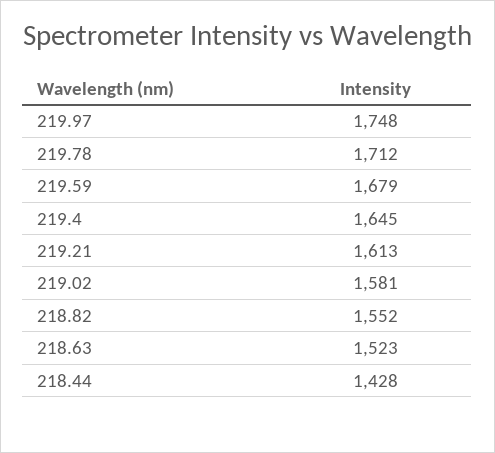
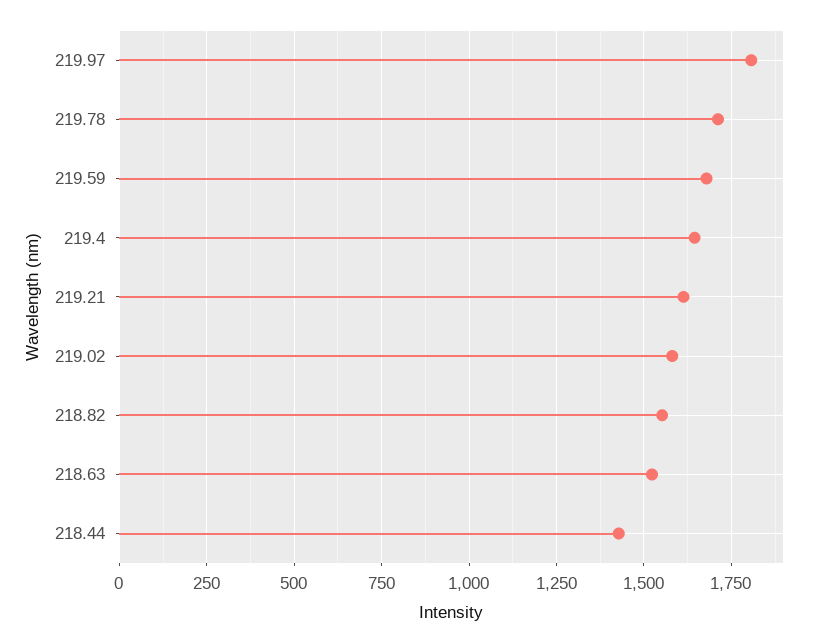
219.97: 1748 -> 1800

